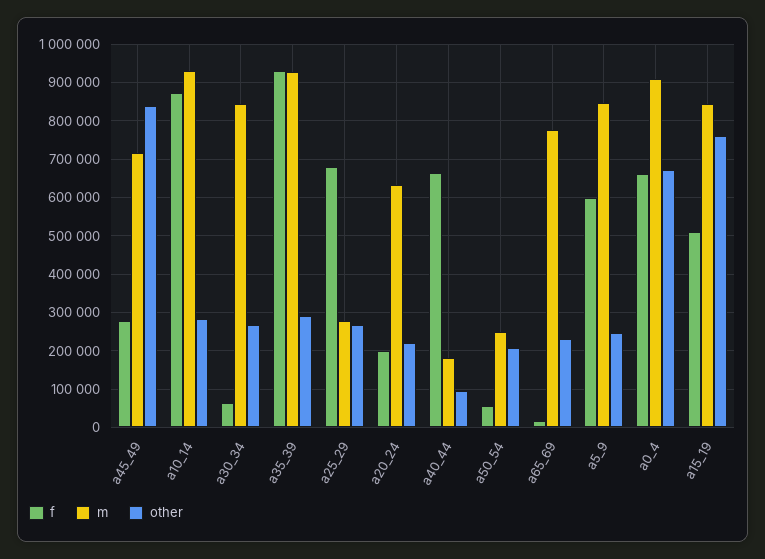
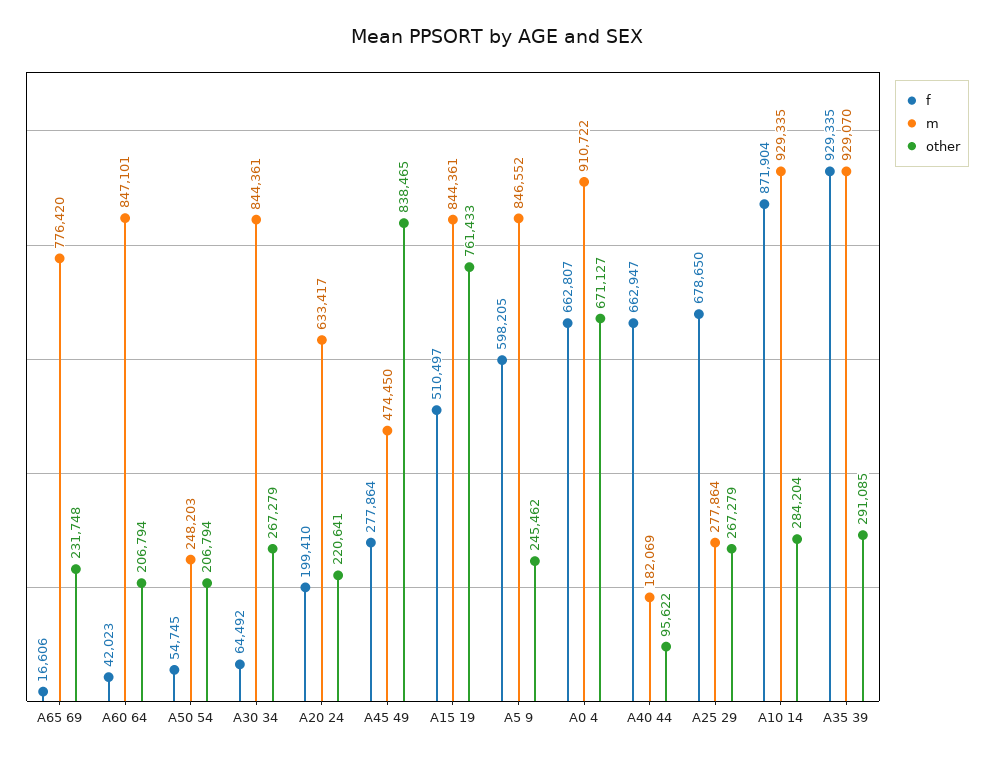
m, a45_49: 720000 -> 474450
f, A60 64: none -> 42023
m, A60 64: none -> 847101
other, A60 64: none -> 206794

